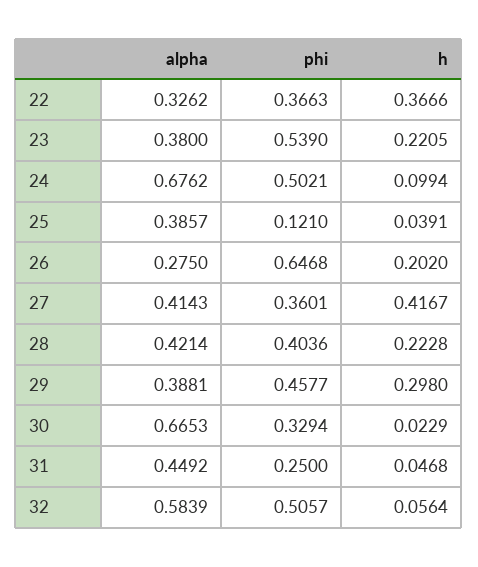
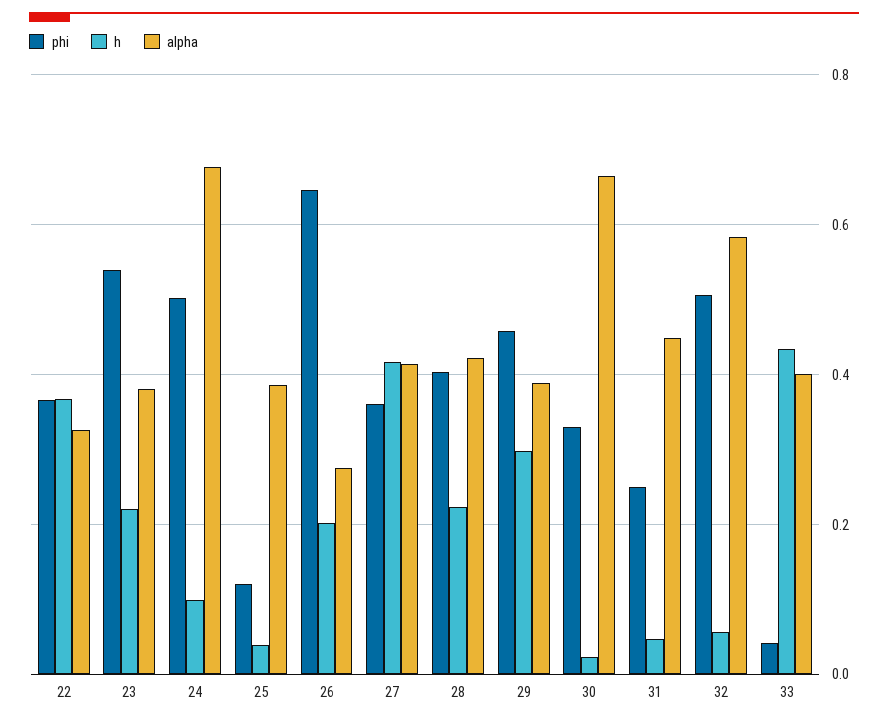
phi, 33: none -> 0.04
h, 33: none -> 0.44
alpha, 33: none -> 0.4

